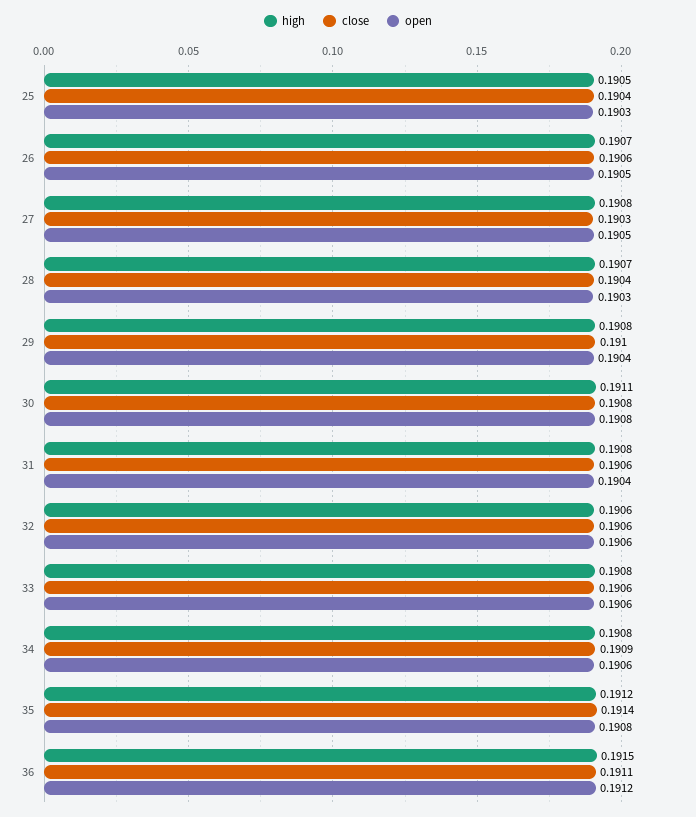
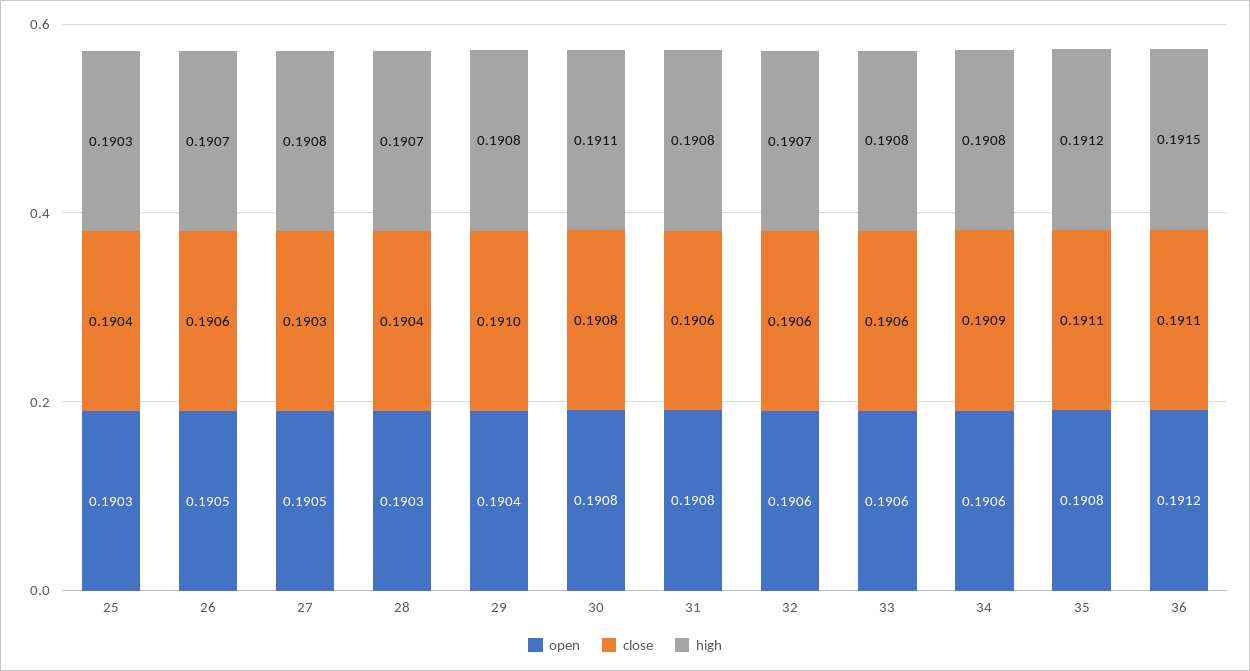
high, 25: 0.1905 -> 0.1903
open, 31: 0.1904 -> 0.1908
high, 32: 0.1906 -> 0.1907
close, 35: 0.1914 -> 0.1911

